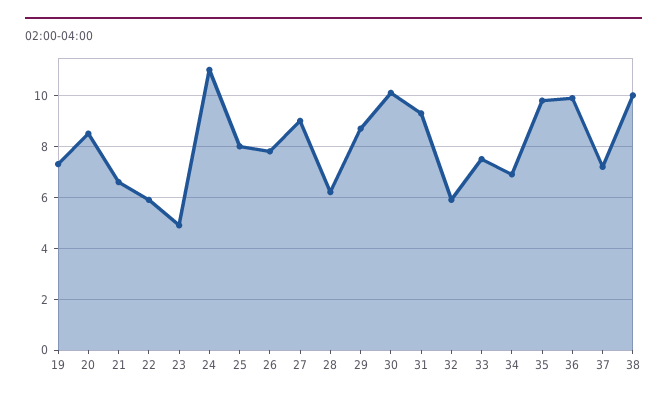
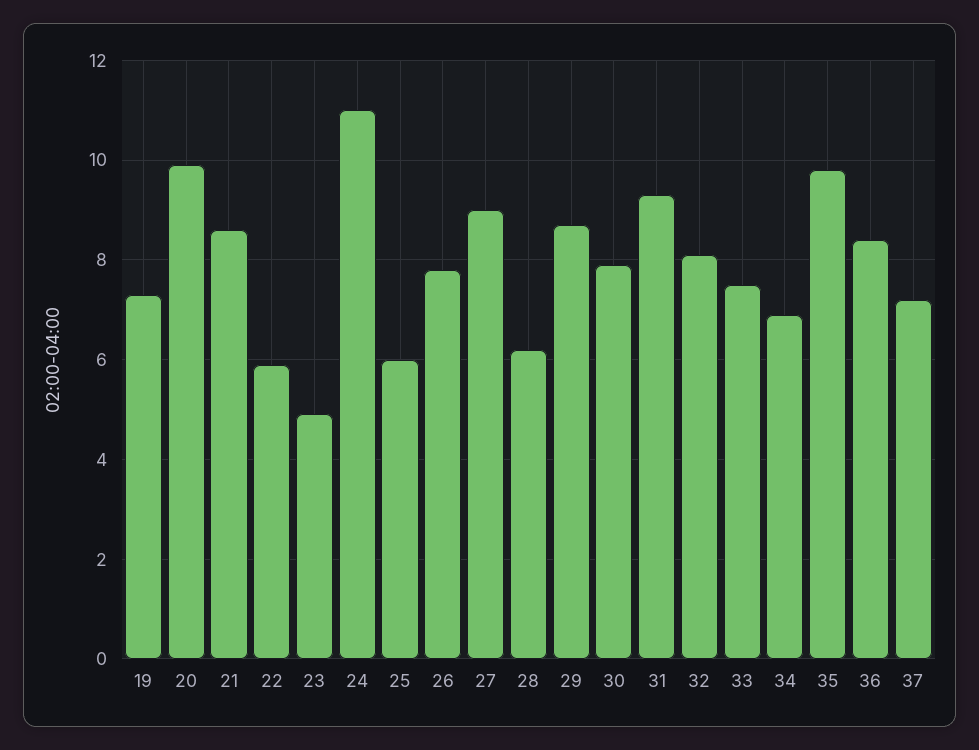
20: 8.5 -> 10
21: 6.5 -> 8.5
25: 8 -> 6
30: 10 -> 8
32: 6 -> 8
36: 10 -> 8.5
38: 10 -> none

